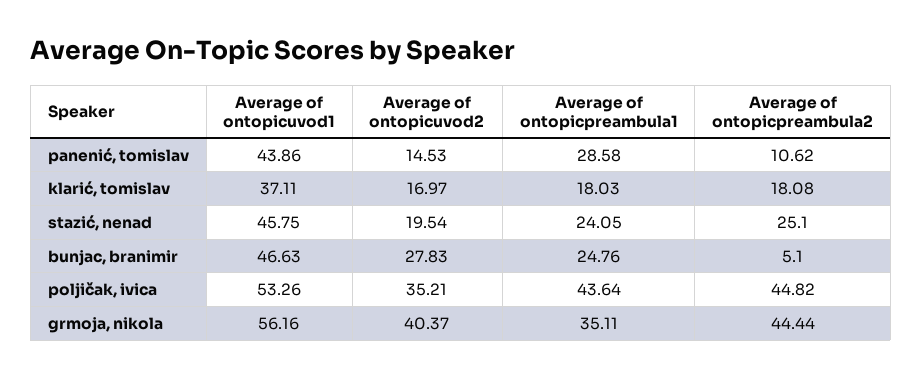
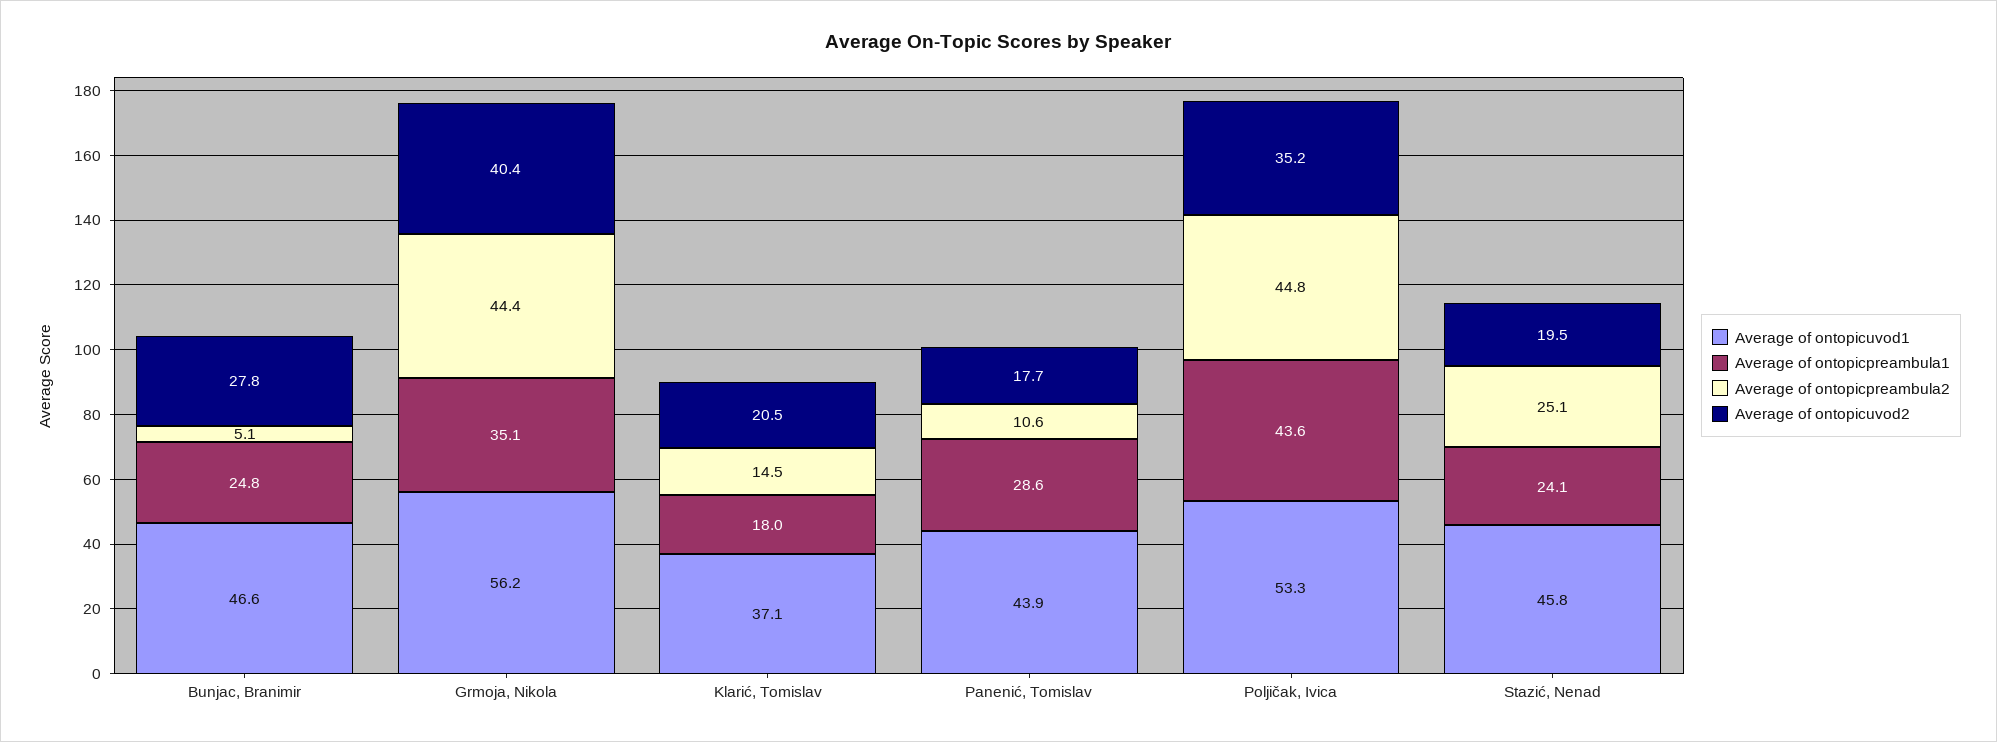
Average of ontopicuvod2, panenić, tomislav: 14.53 -> 17.7
Average of ontopicuvod2, klarić, tomislav: 16.97 -> 20.5
Average of ontopicpreambula2, klarić, tomislav: 18.08 -> 14.5

